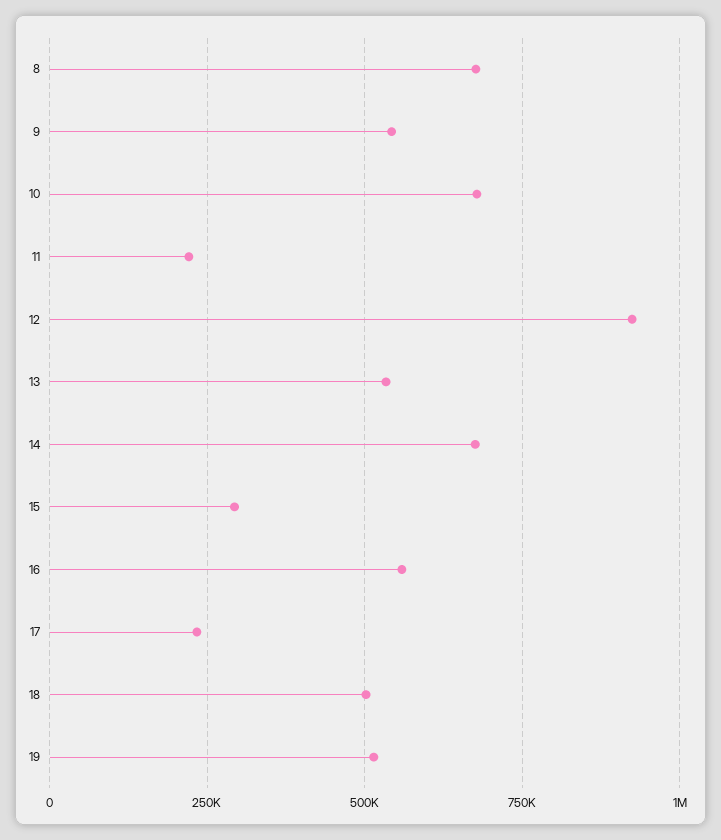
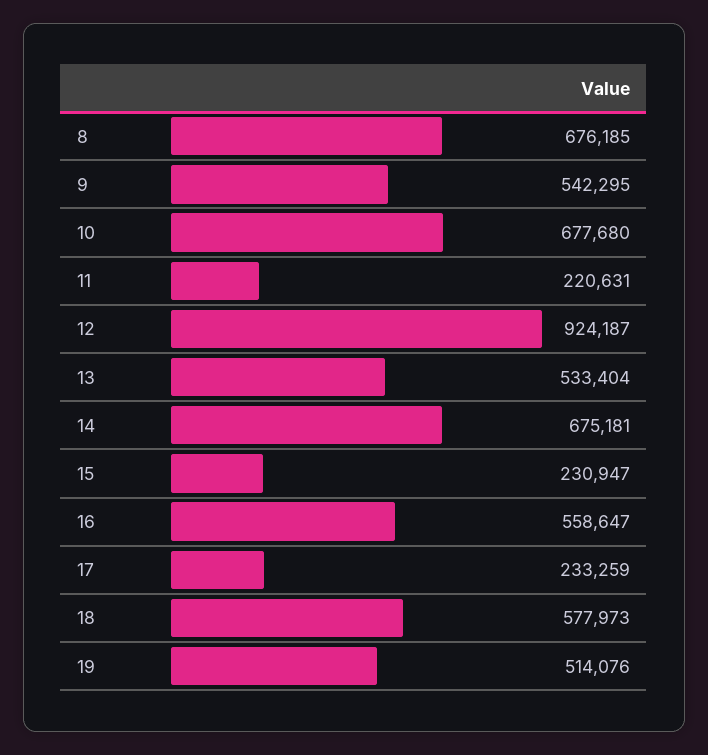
15: 300000 -> 230947
18: 500000 -> 577973

